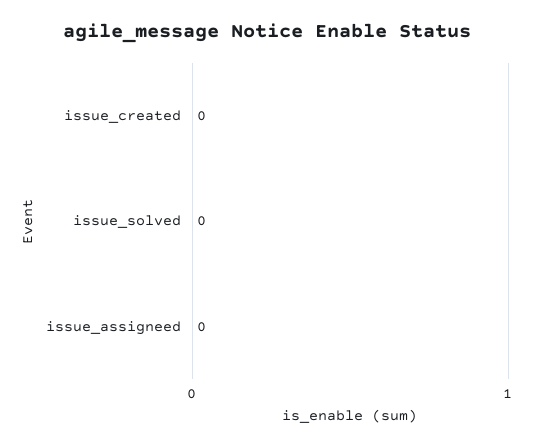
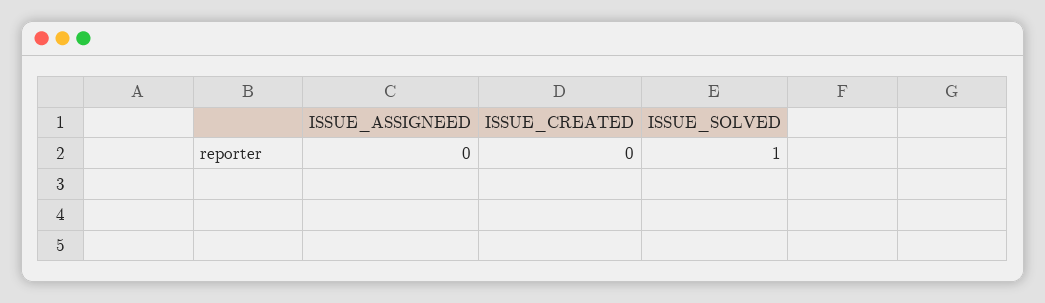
issue_solved: 0 -> 1

